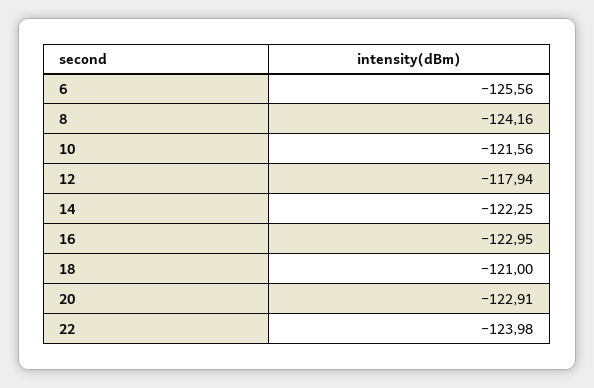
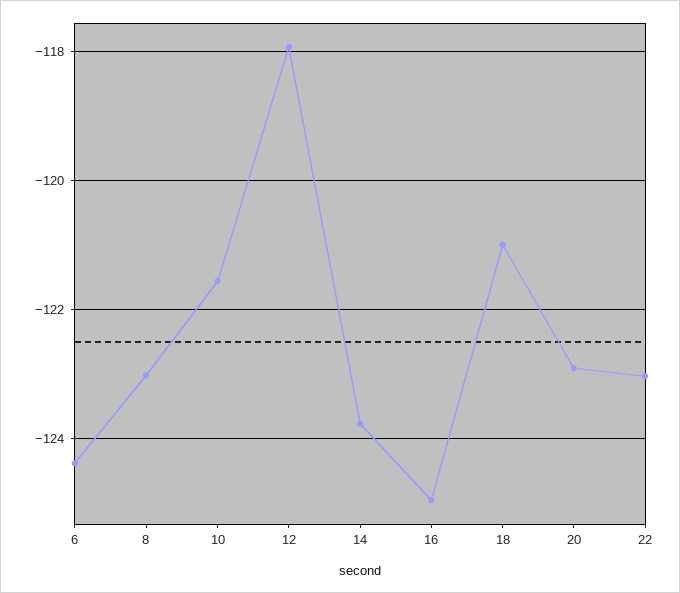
6: -125.56 -> -124.4
8: -124.16 -> -123
14: -122.25 -> -123.8
16: -122.95 -> -125
22: -123.98 -> -123

